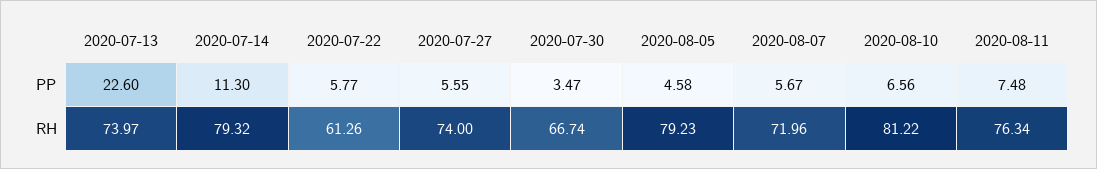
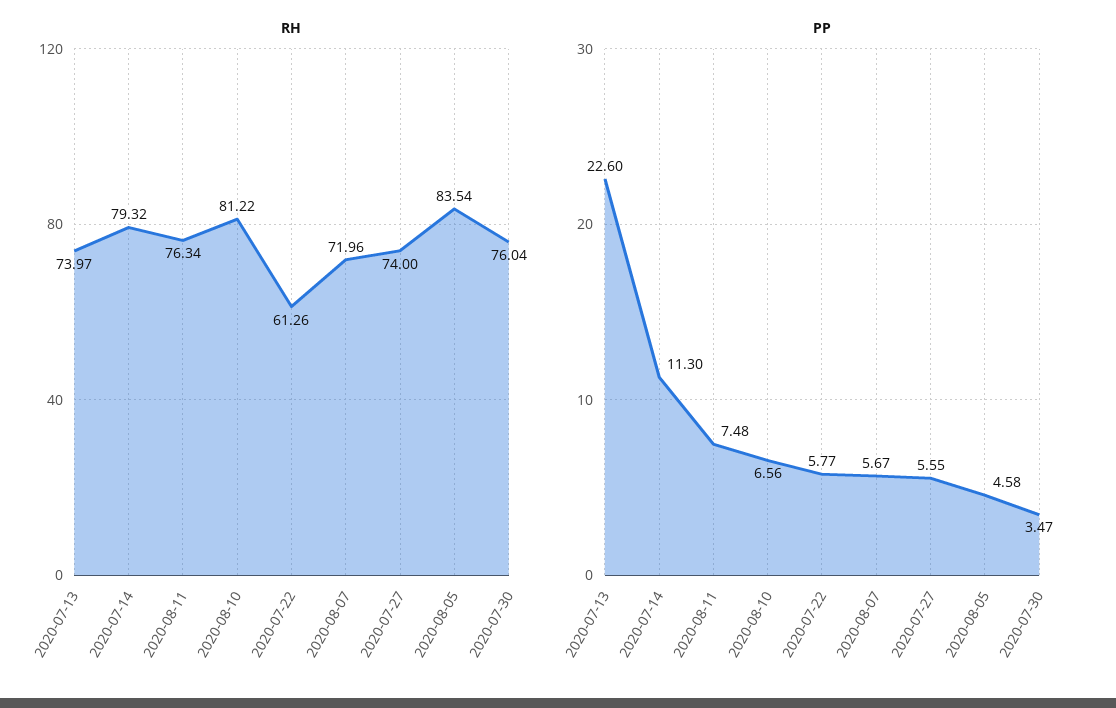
RH, 2020-07-30: 66.74 -> 76.04
RH, 2020-08-05: 79.23 -> 83.54

